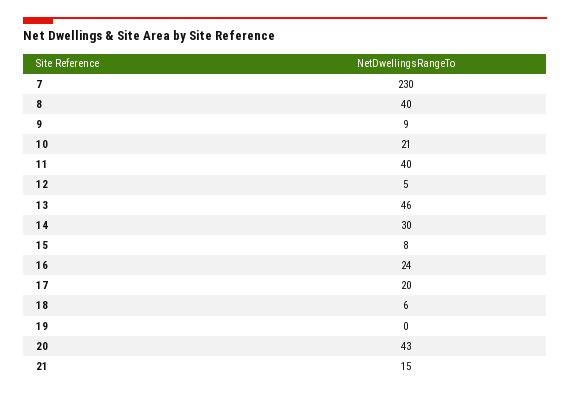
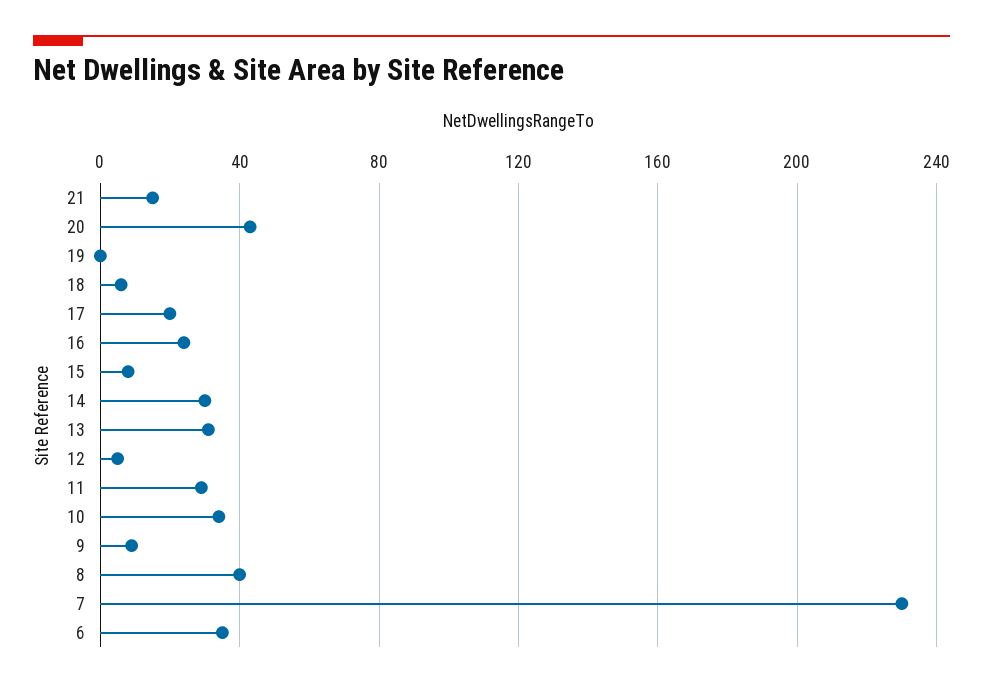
10: 21 -> 35
11: 40 -> 30
13: 46 -> 30
6: none -> 35

